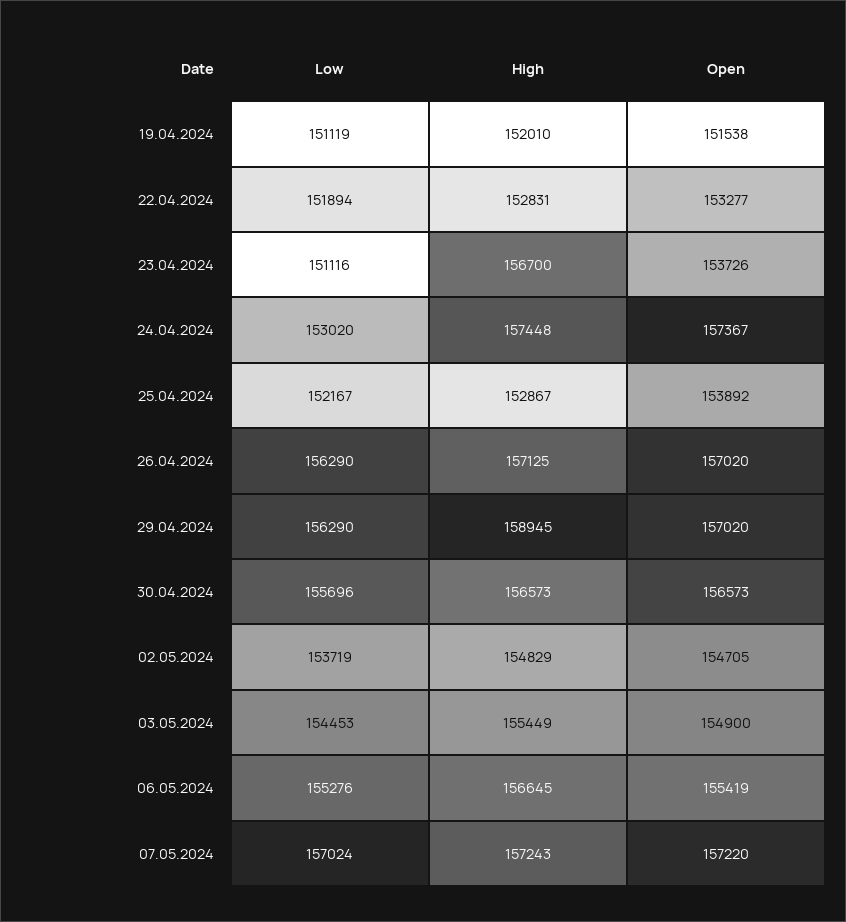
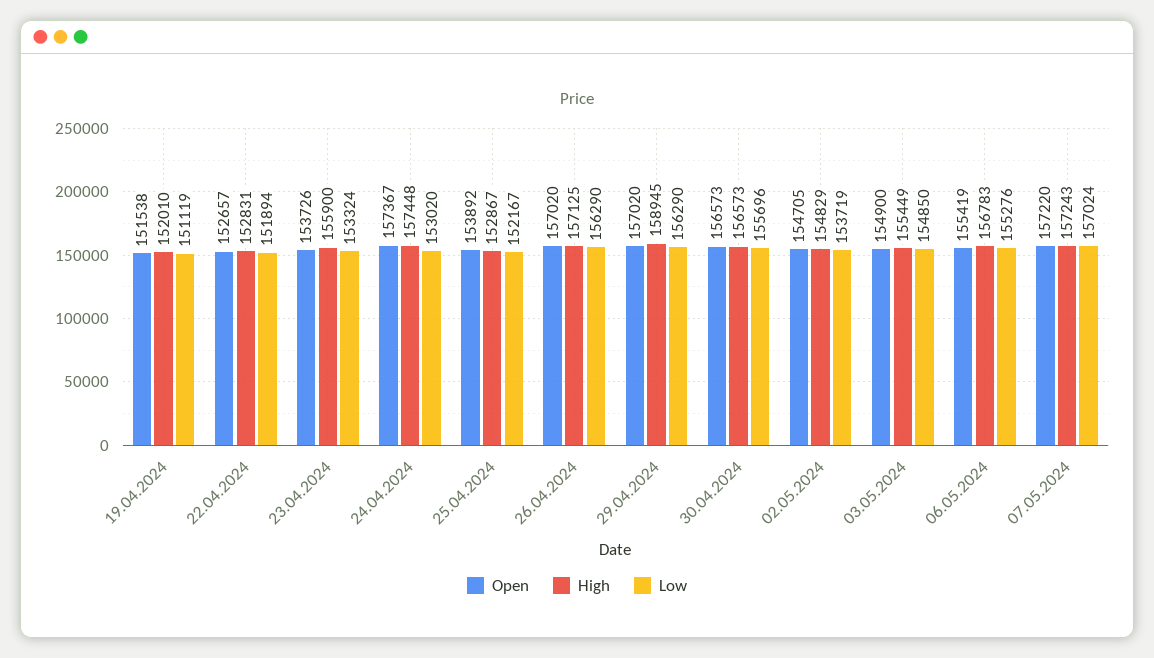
Open, 22.04.2024: 153277 -> 152657
Low, 23.04.2024: 151116 -> 153324
High, 23.04.2024: 156700 -> 155900
Low, 03.05.2024: 154453 -> 154850
High, 06.05.2024: 156645 -> 156783

